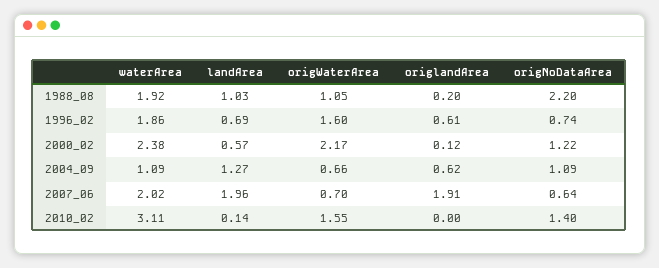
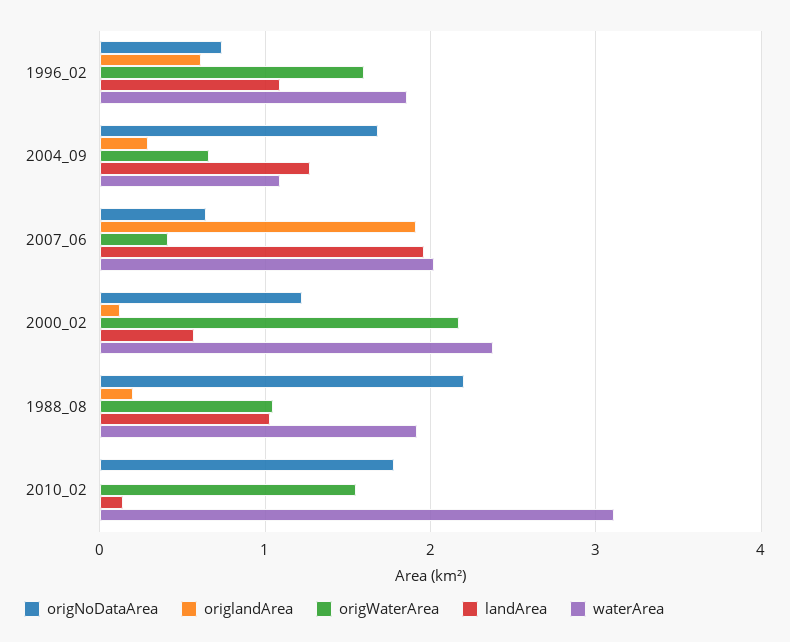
landArea, 1996_02: 0.69 -> 1.1
origlandArea, 2004_09: 0.62 -> 0.3
origNoDataArea, 2004_09: 1.09 -> 1.7
origWaterArea, 2007_06: 0.7 -> 0.4
origNoDataArea, 2010_02: 1.4 -> 1.8

